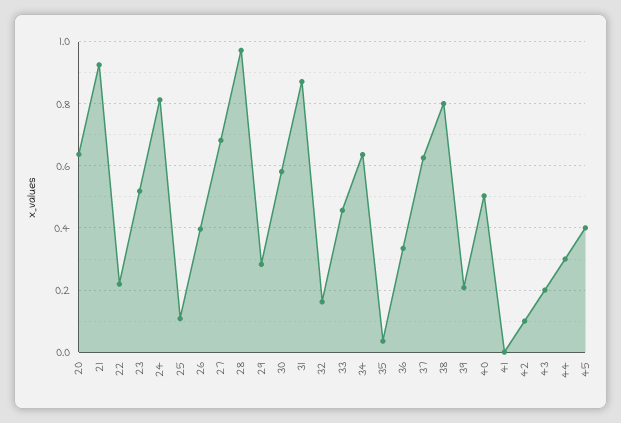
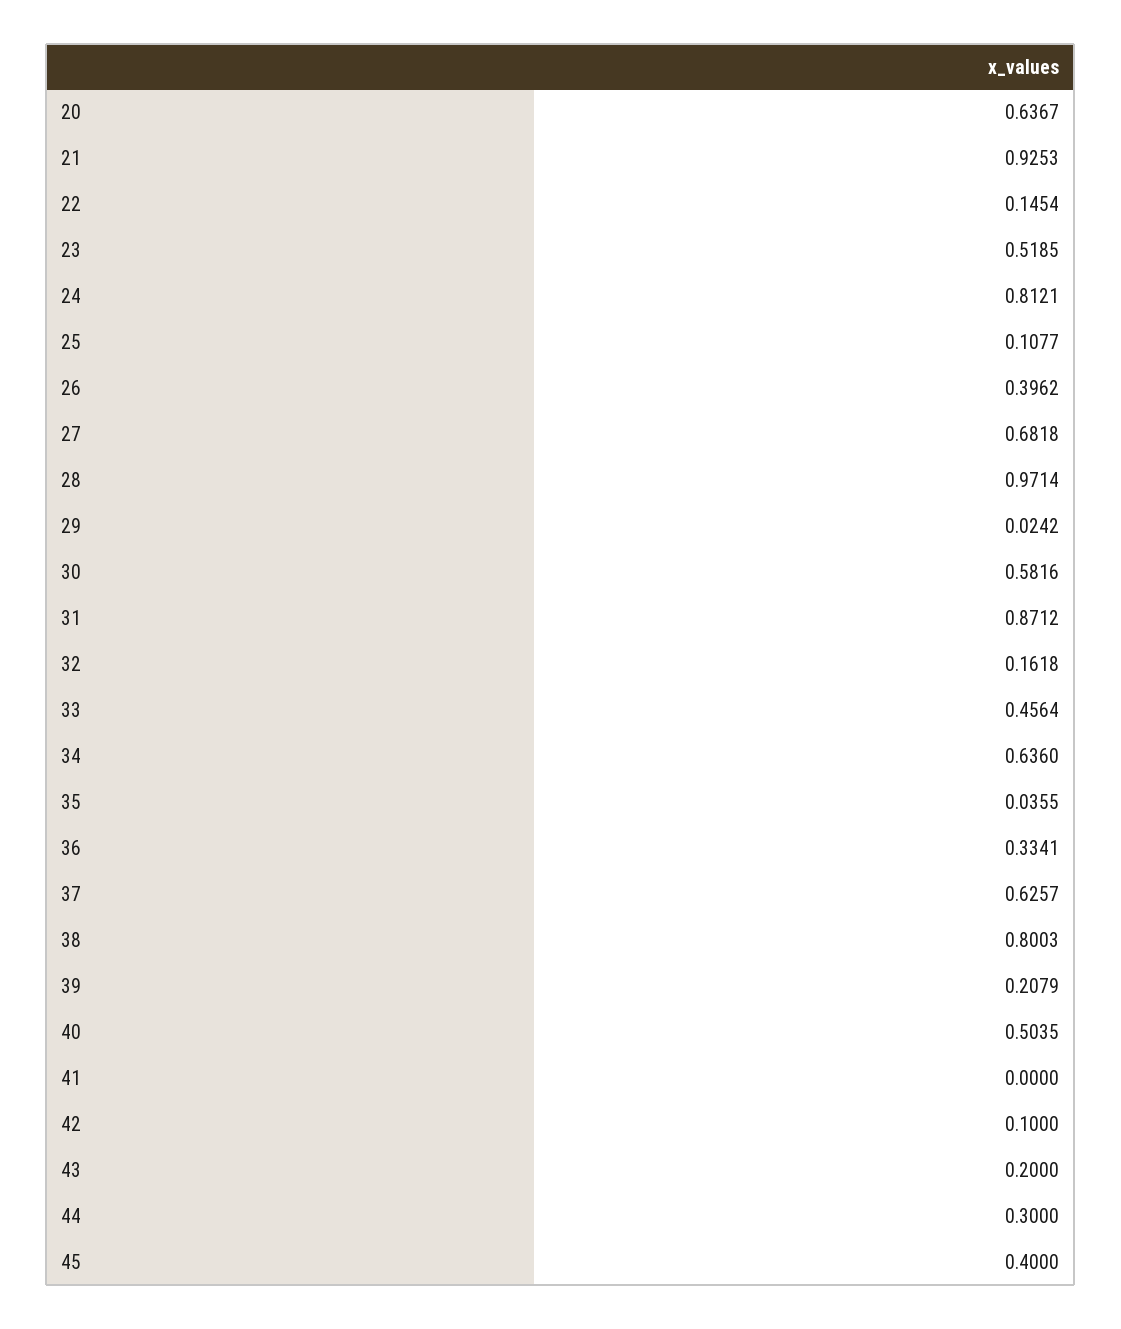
22: 0.22 -> 0.1454
29: 0.28 -> 0.0242

